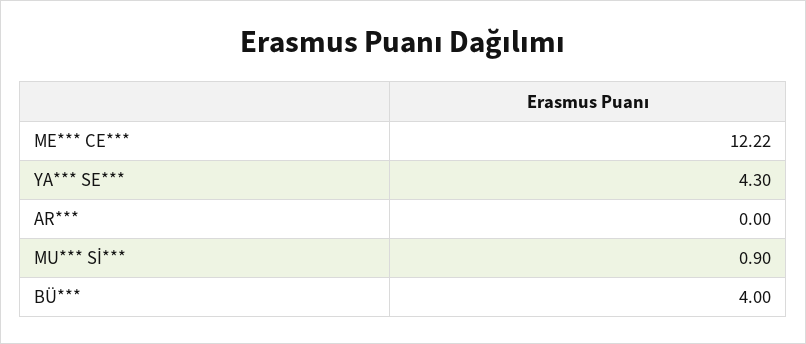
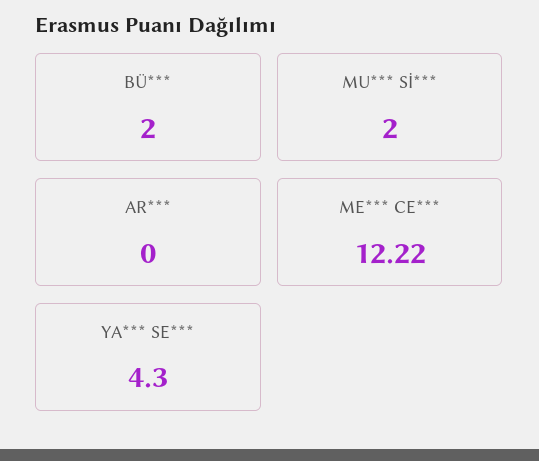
MU*** Sİ***: 0.9 -> 2
BÜ***: 4 -> 2

